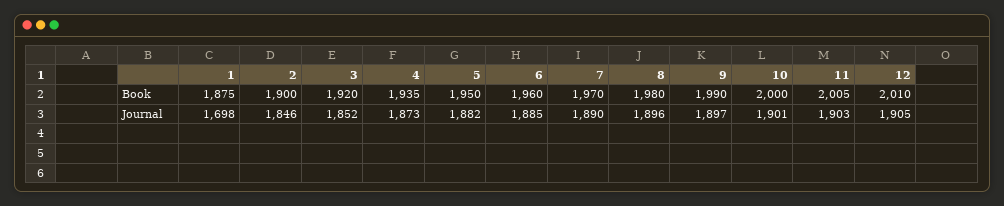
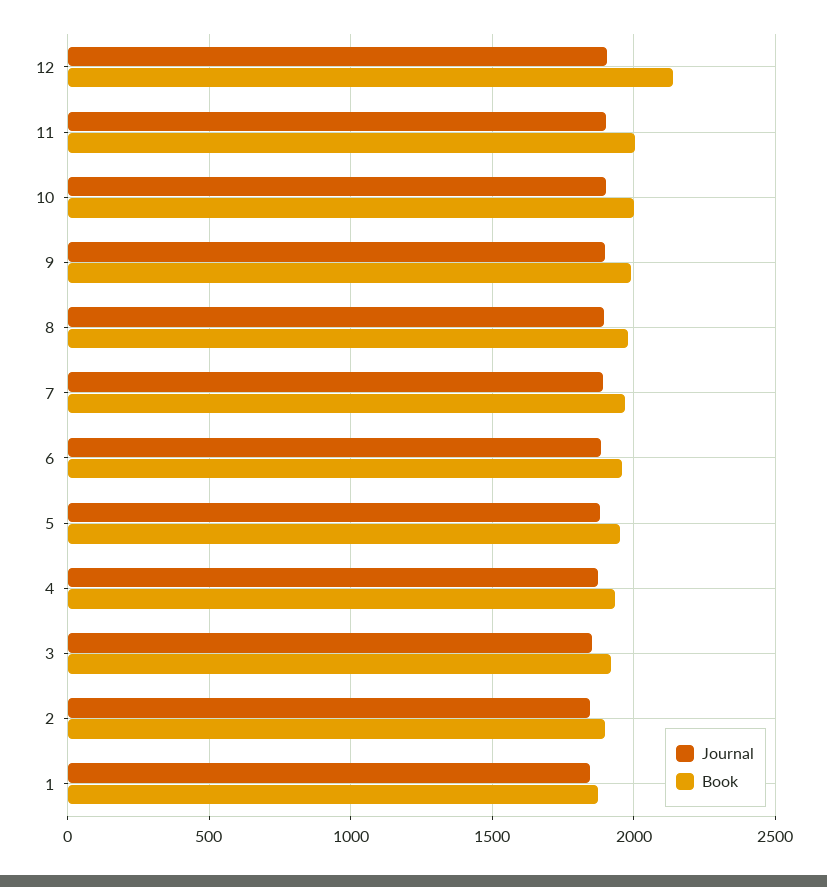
Book, 12: 2010 -> 2150
Journal, 1: 1698 -> 1850

